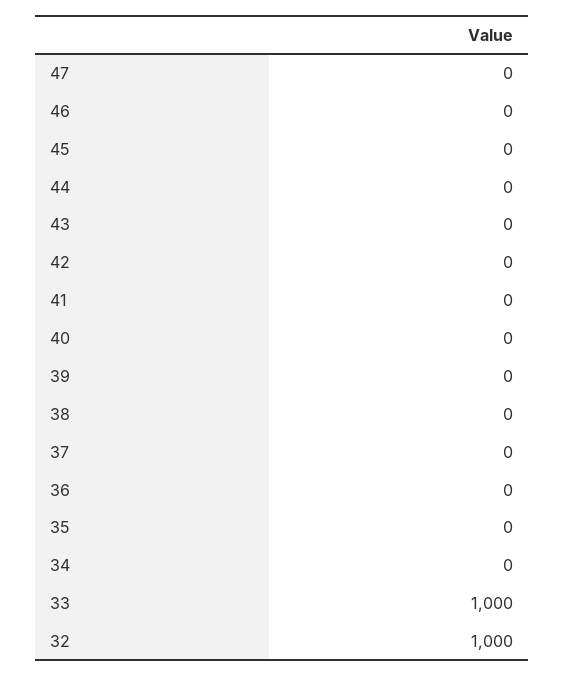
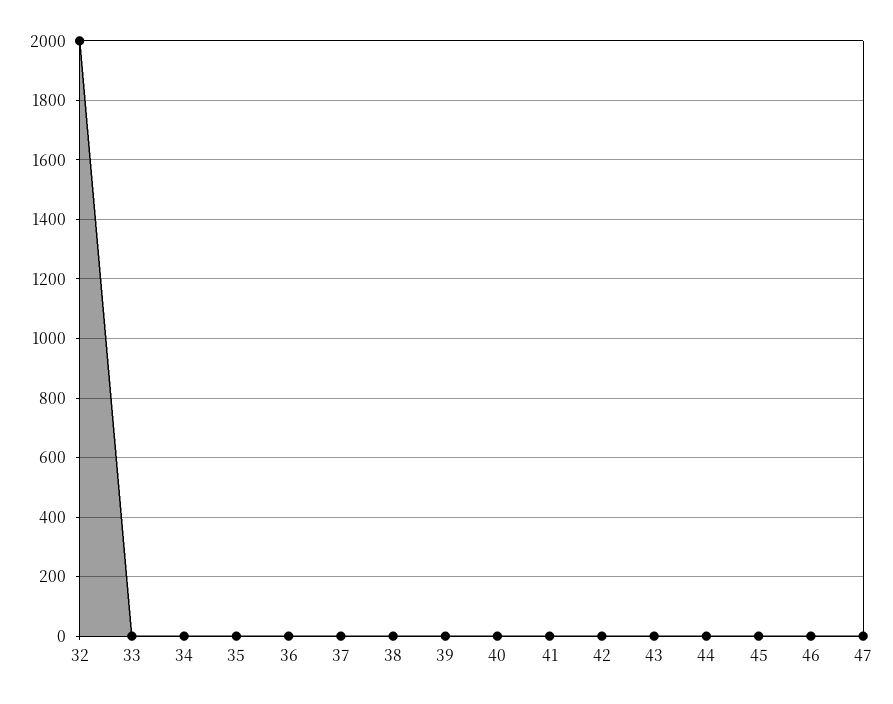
33: 1000 -> 0
32: 1000 -> 2000

